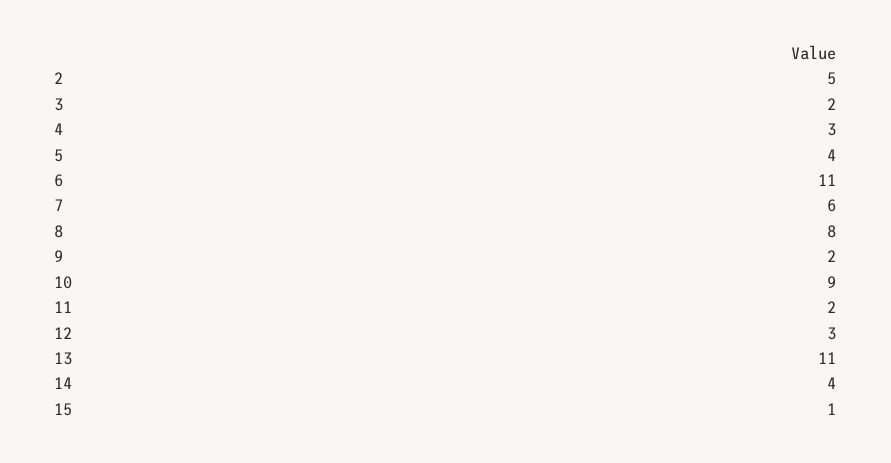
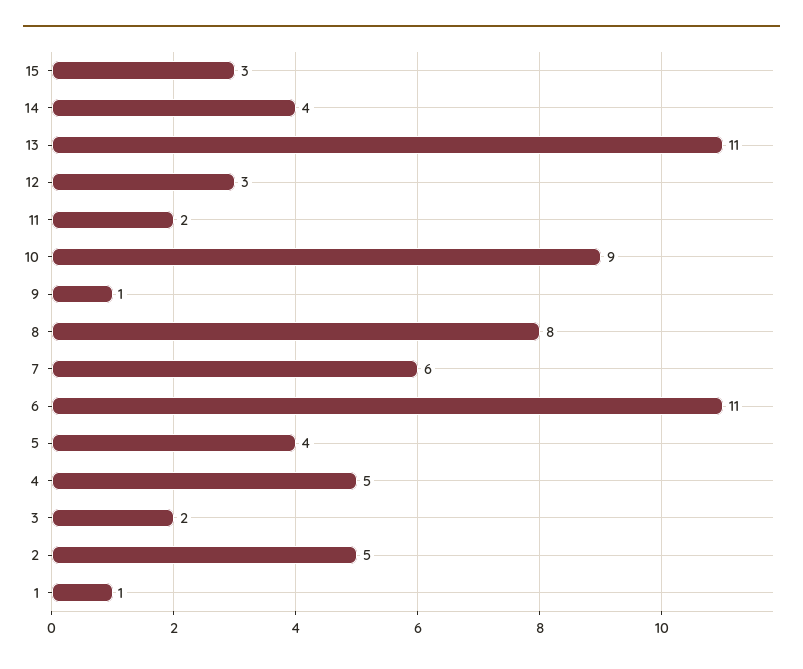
4: 3 -> 5
9: 2 -> 1
15: 1 -> 3
1: none -> 1

